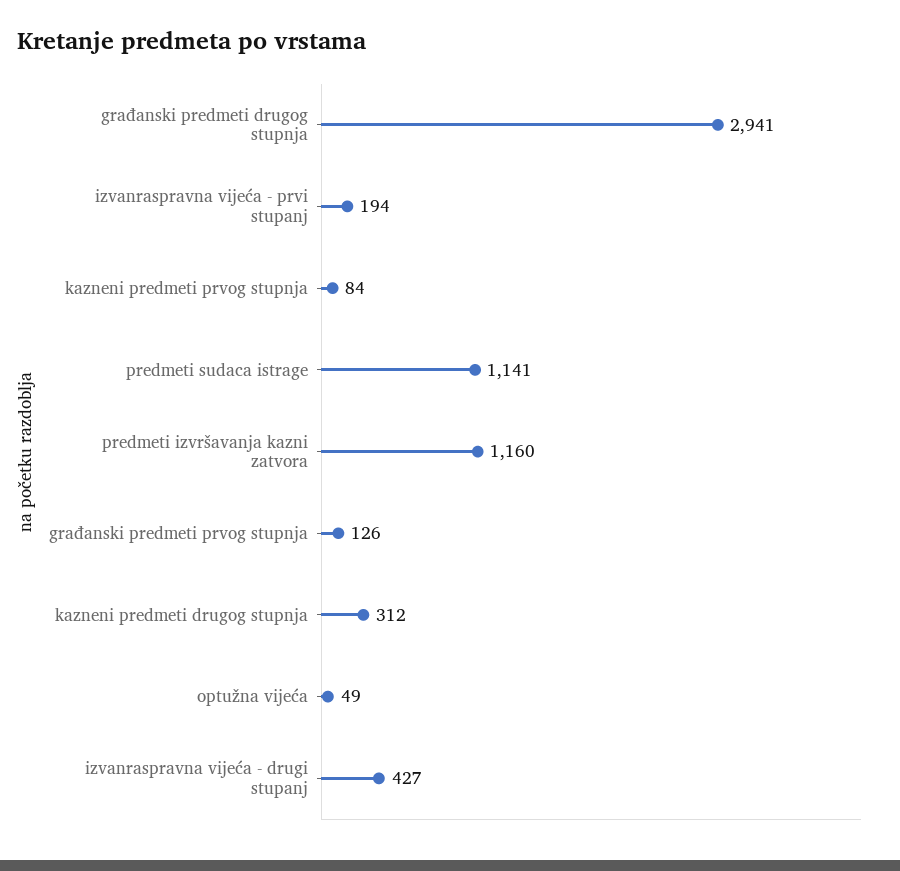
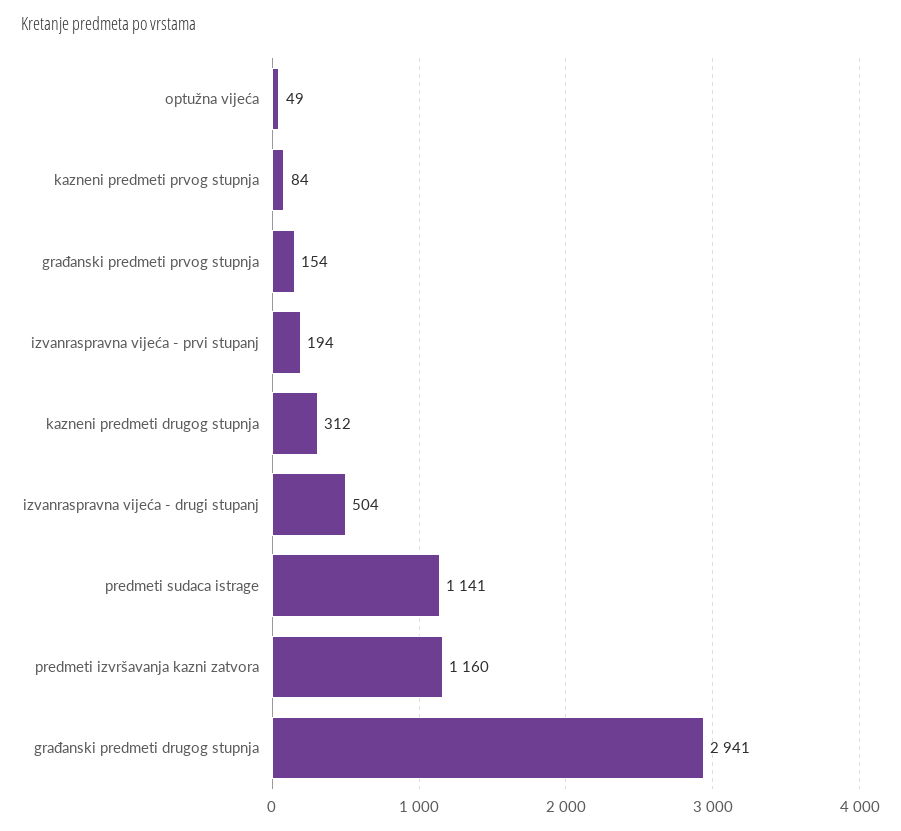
građanski predmeti prvog stupnja: 126 -> 154
izvanraspravna vijeća - drugi stupanj: 427 -> 504

